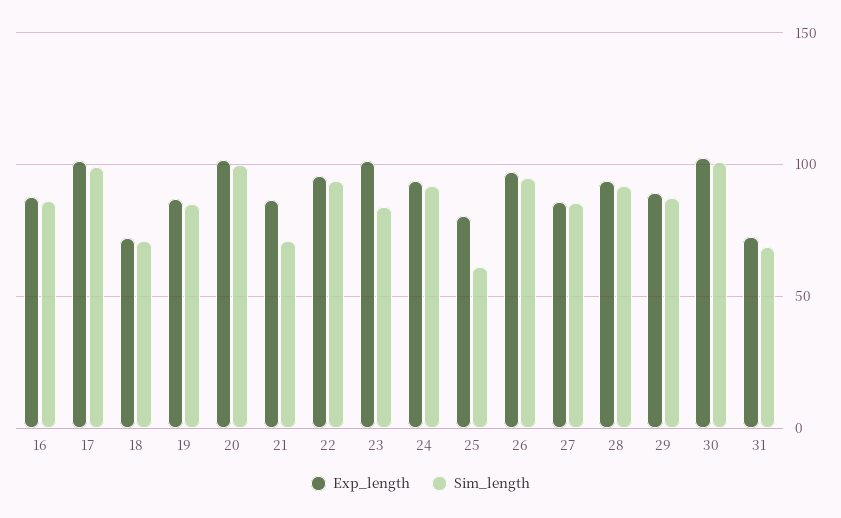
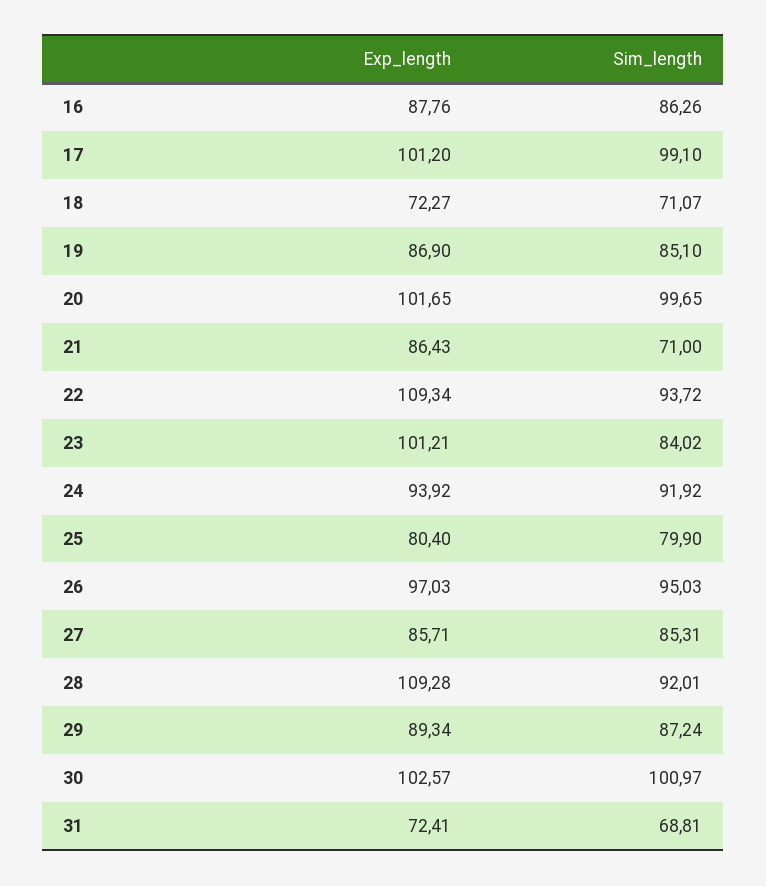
Exp_length, 22: 95 -> 109.34
Sim_length, 25: 60 -> 79.9
Exp_length, 28: 95 -> 109.28

